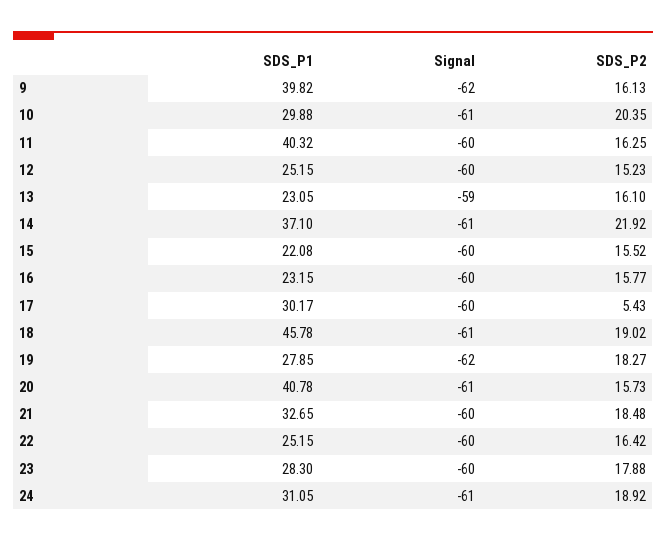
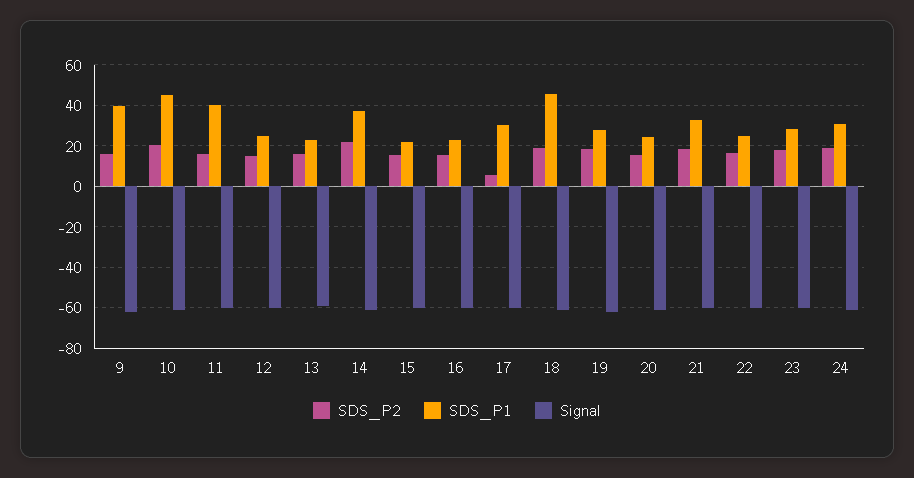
SDS_P1, 10: 29.88 -> 45
SDS_P1, 20: 40.78 -> 25

